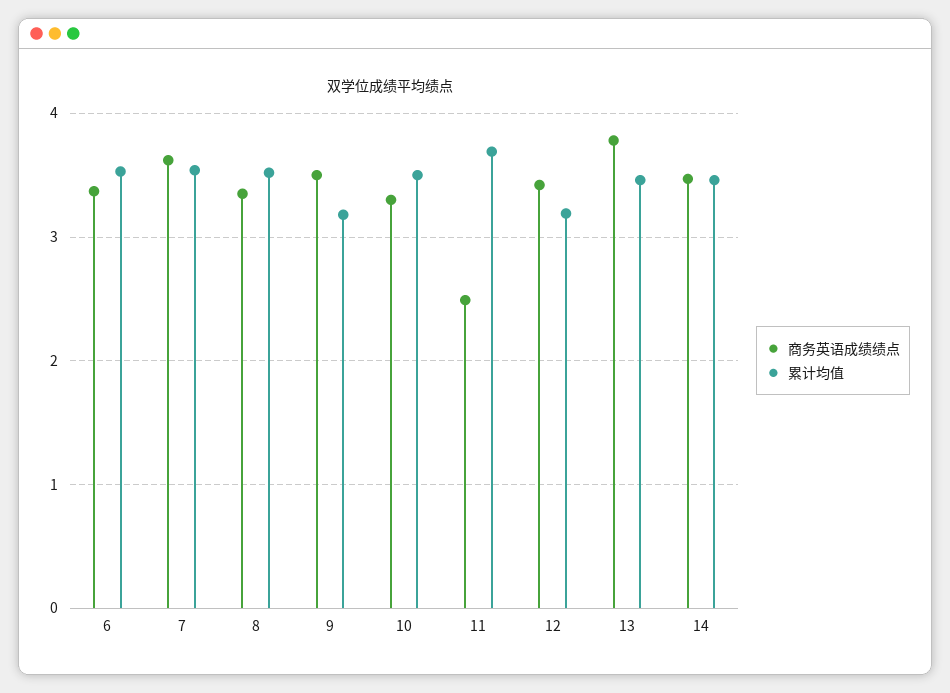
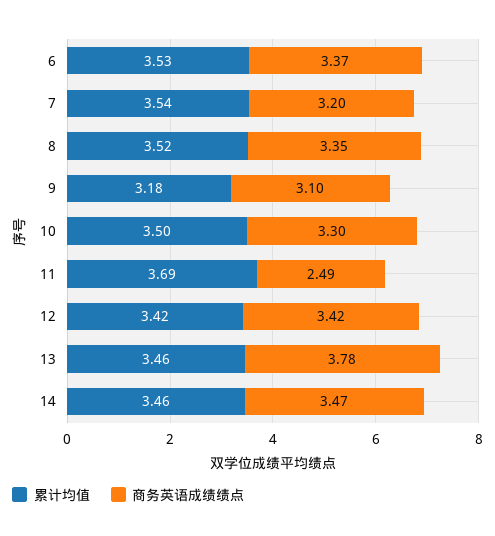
商务英语成绩绩点, 7: 3.6 -> 3.2
商务英语成绩绩点, 9: 3.5 -> 3.1
累计均值, 12: 3.2 -> 3.42

